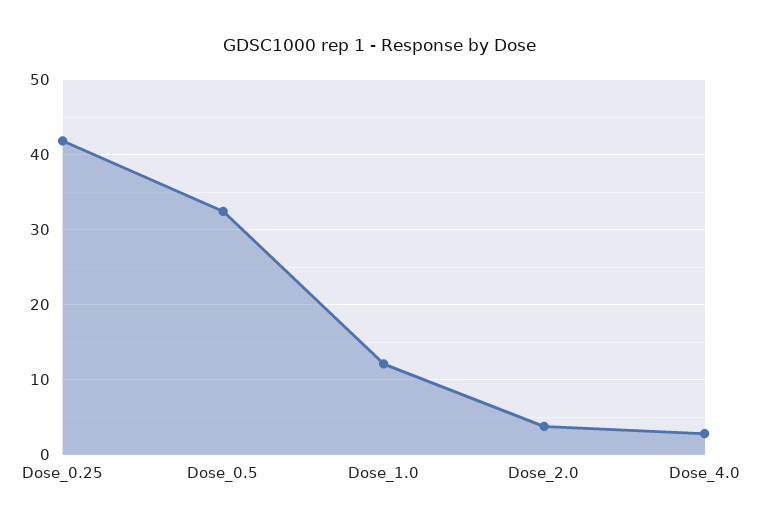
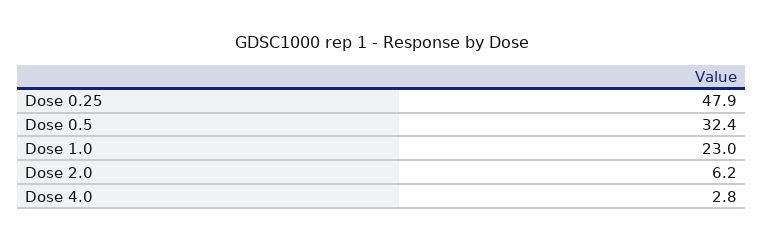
Dose_0.25: 42 -> 47.9
Dose_1.0: 12 -> 23
Dose_2.0: 4 -> 6.2

